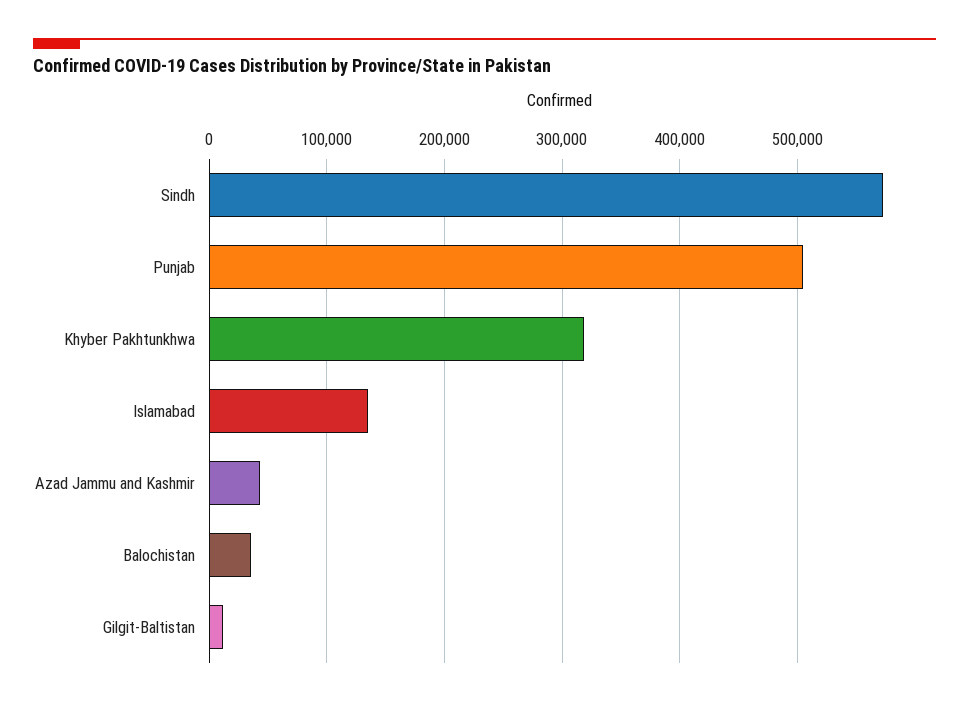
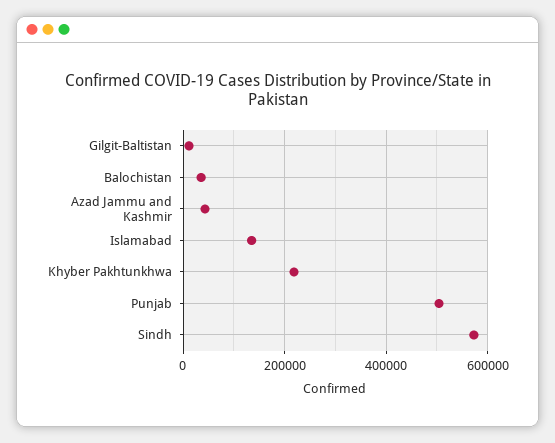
Khyber Pakhtunkhwa: 320000 -> 220000

